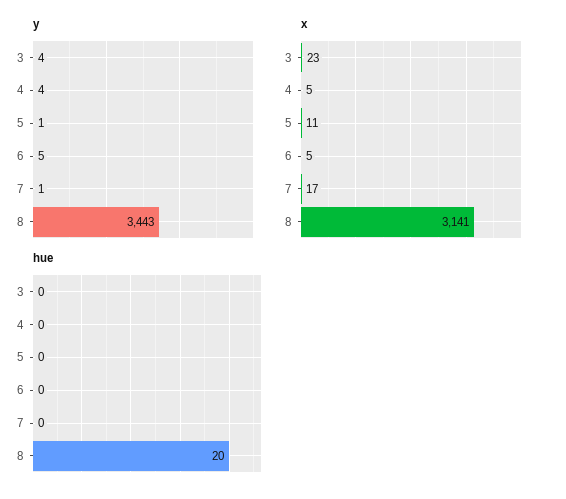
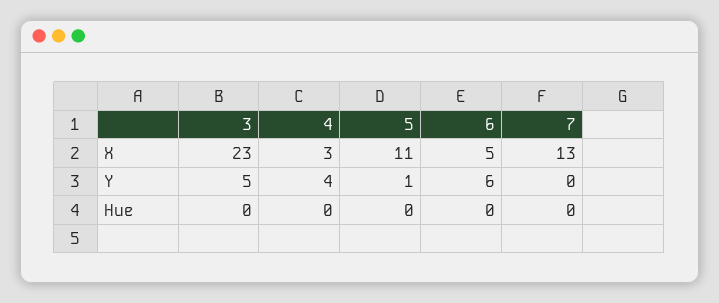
y, 3: 4 -> 5
y, 6: 5 -> 6
y, 7: 1 -> 0
y, 8: 3443 -> none
x, 4: 5 -> 3
x, 7: 17 -> 13
x, 8: 3141 -> none
hue, 8: 20 -> none

